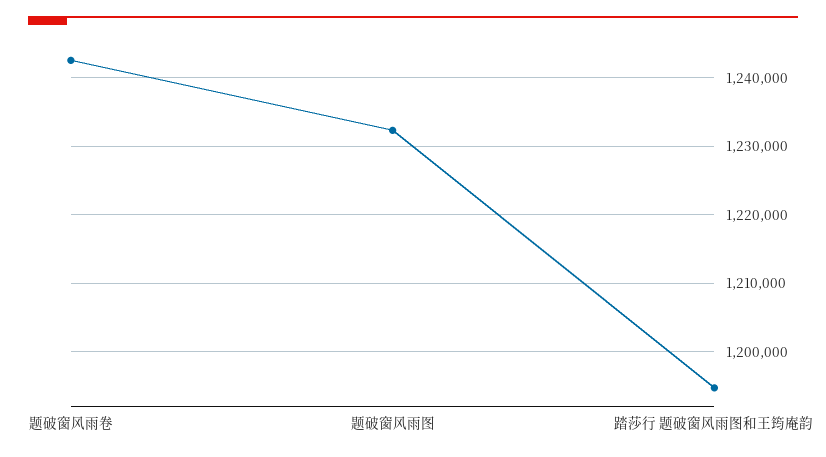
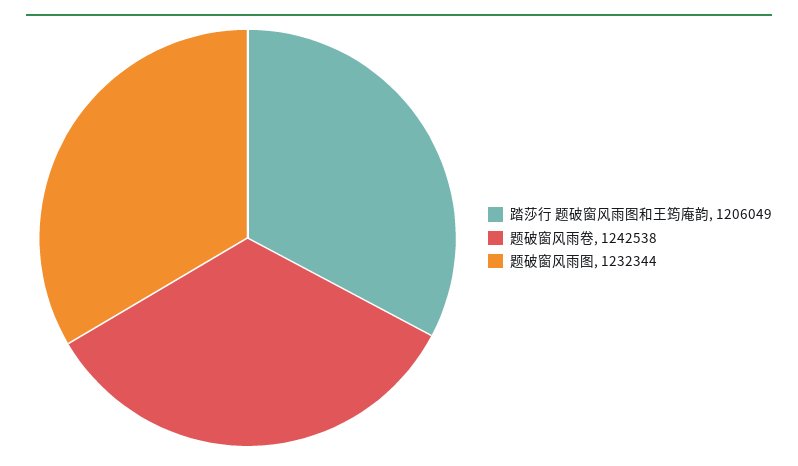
踏莎行 题破窗风雨图和王筠庵韵: 1195000 -> 1206049

